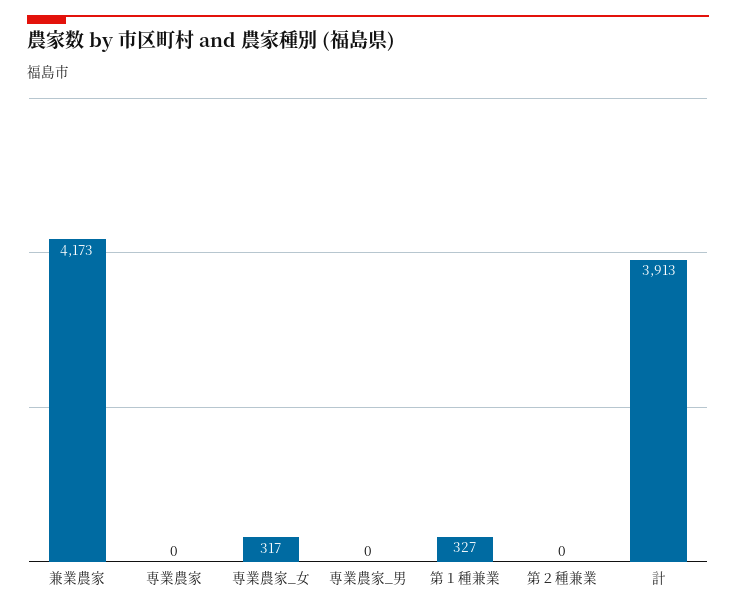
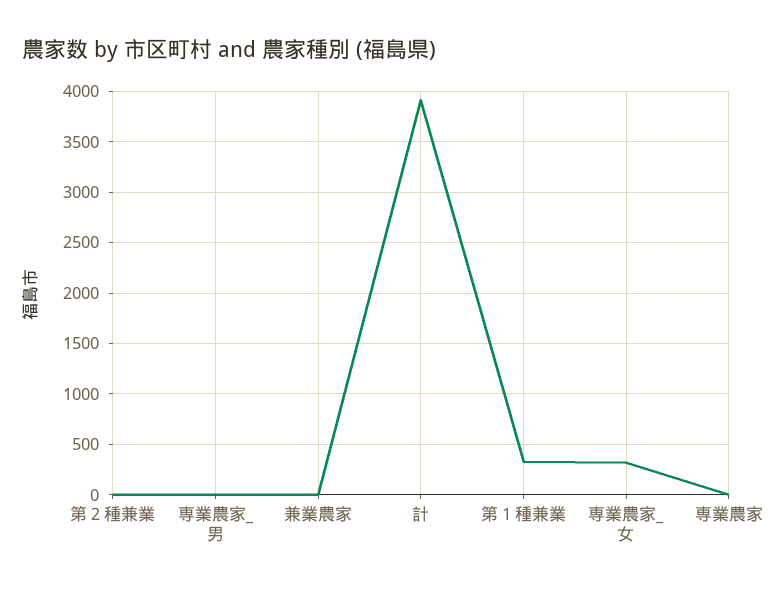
兼業農家: 4173 -> 0

